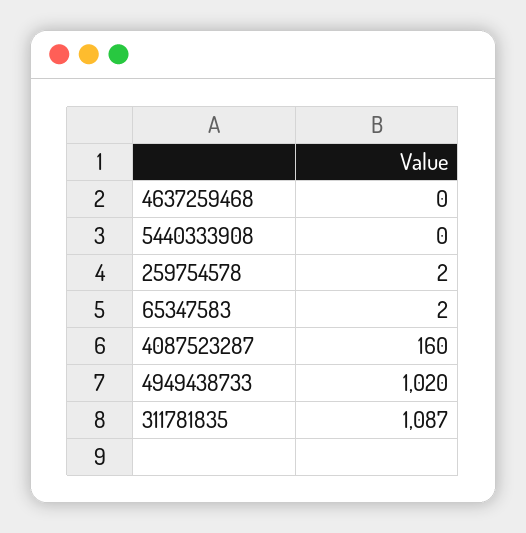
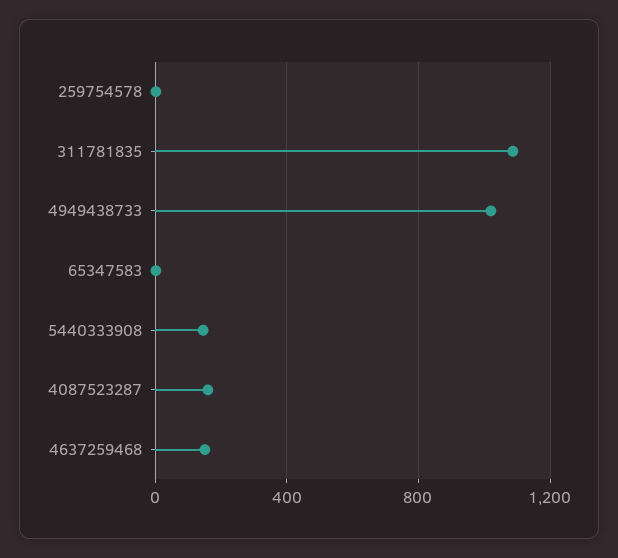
4637259468: 0 -> 150
5440333908: 0 -> 150

